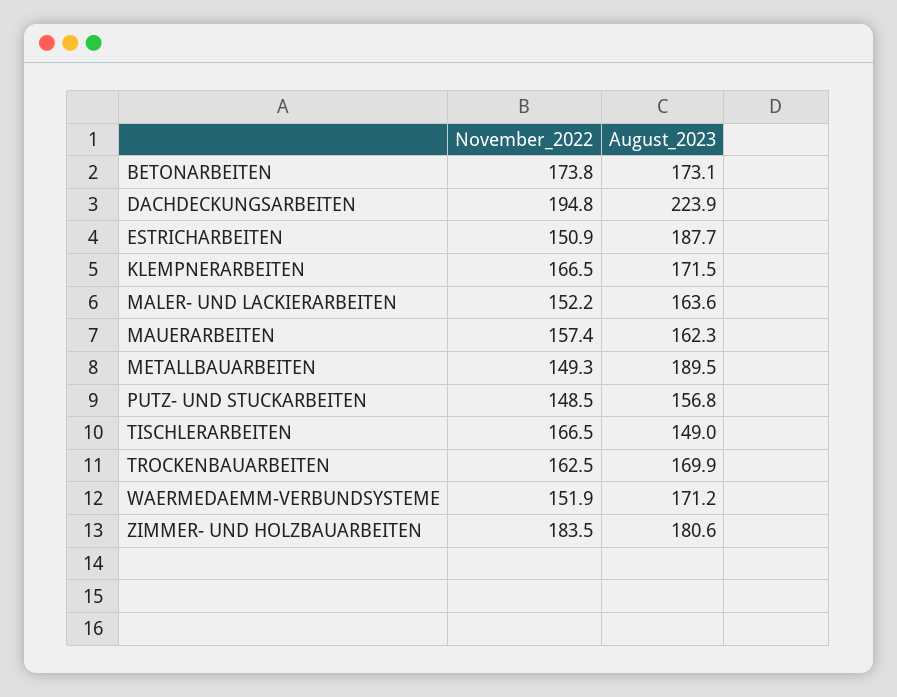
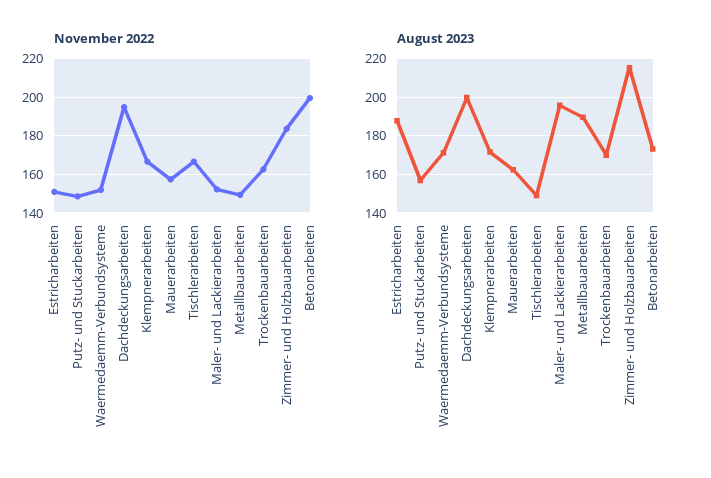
November_2022, BETONARBEITEN: 173.8 -> 200
August_2023, DACHDECKUNGSARBEITEN: 223.9 -> 200
August_2023, MALER- UND LACKIERARBEITEN: 163.6 -> 195
August_2023, ZIMMER- UND HOLZBAUARBEITEN: 180.6 -> 215

